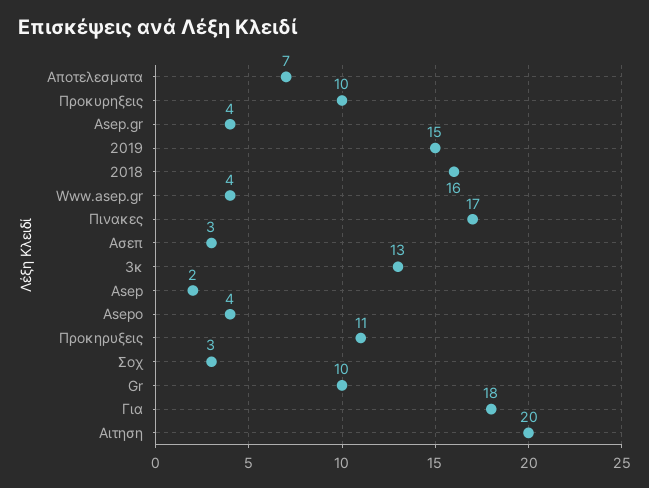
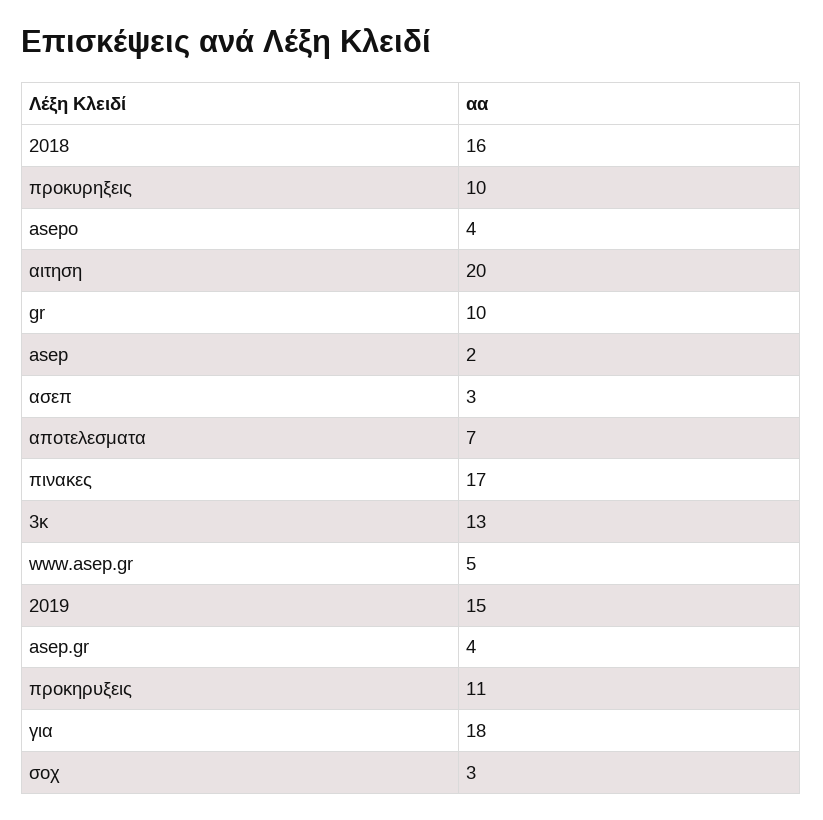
Www.asep.gr: 4 -> 5

